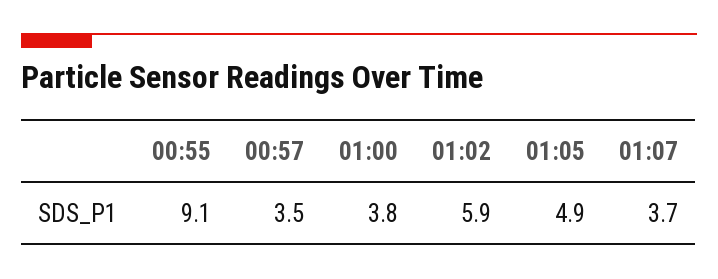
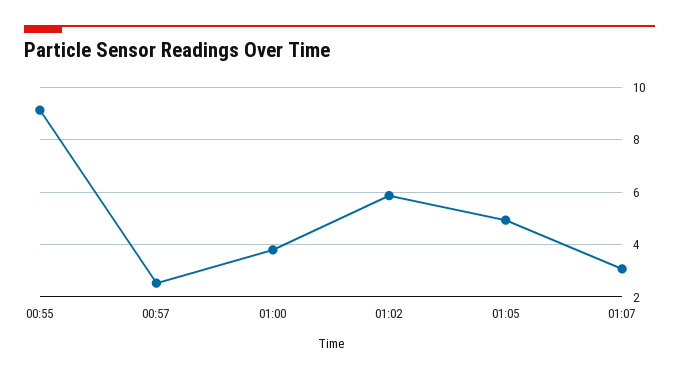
00:57: 3.5 -> 2.5
01:07: 3.7 -> 3

